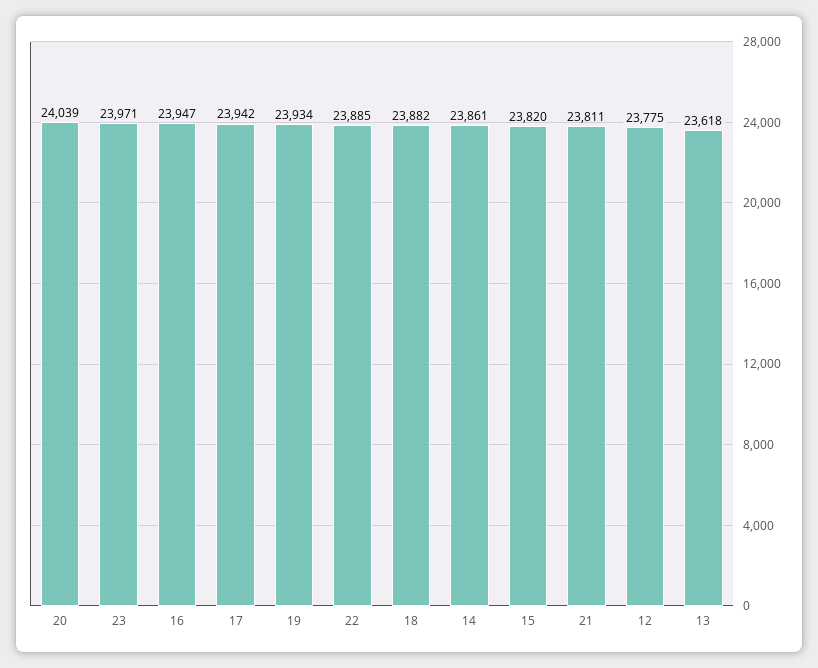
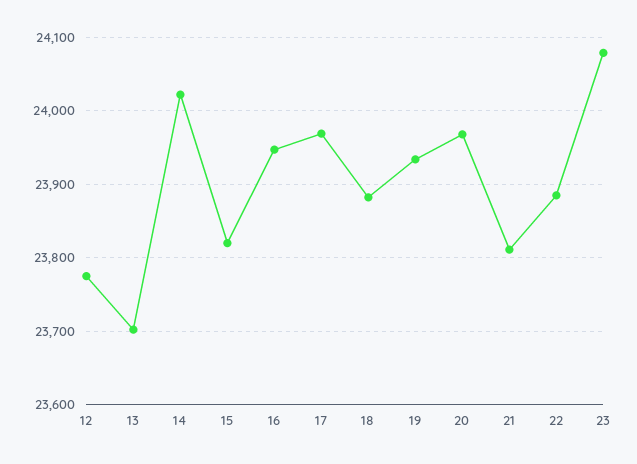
20: 24039 -> 23970
23: 23971 -> 24080
17: 23942 -> 23970
14: 23861 -> 24020
13: 23618 -> 23700

